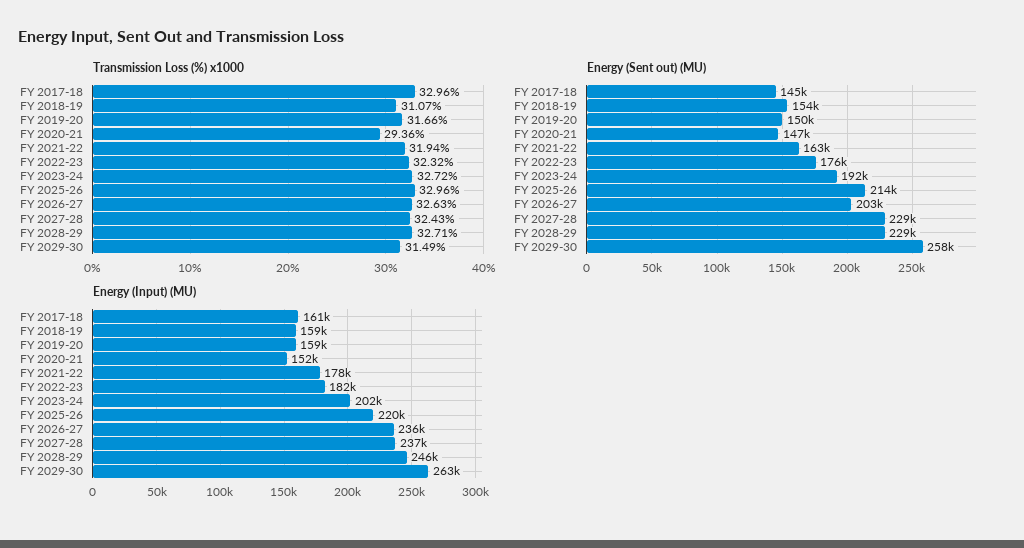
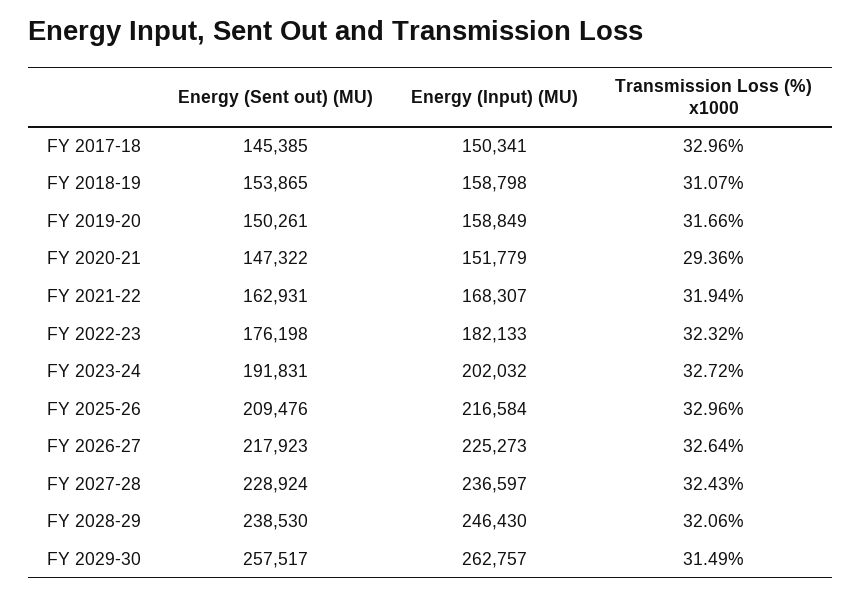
Transmission Loss (%) x1000, FY 2026-27: 32.63 -> 32.64
Transmission Loss (%) x1000, FY 2028-29: 32.71 -> 32.06
Energy (Sent out) (MU), FY 2025-26: 214000 -> 209476
Energy (Sent out) (MU), FY 2026-27: 203000 -> 217923
Energy (Sent out) (MU), FY 2028-29: 229000 -> 238530
Energy (Input) (MU), FY 2017-18: 161000 -> 150341
Energy (Input) (MU), FY 2021-22: 178000 -> 168307
Energy (Input) (MU), FY 2025-26: 220000 -> 216584
Energy (Input) (MU), FY 2026-27: 236000 -> 225273

